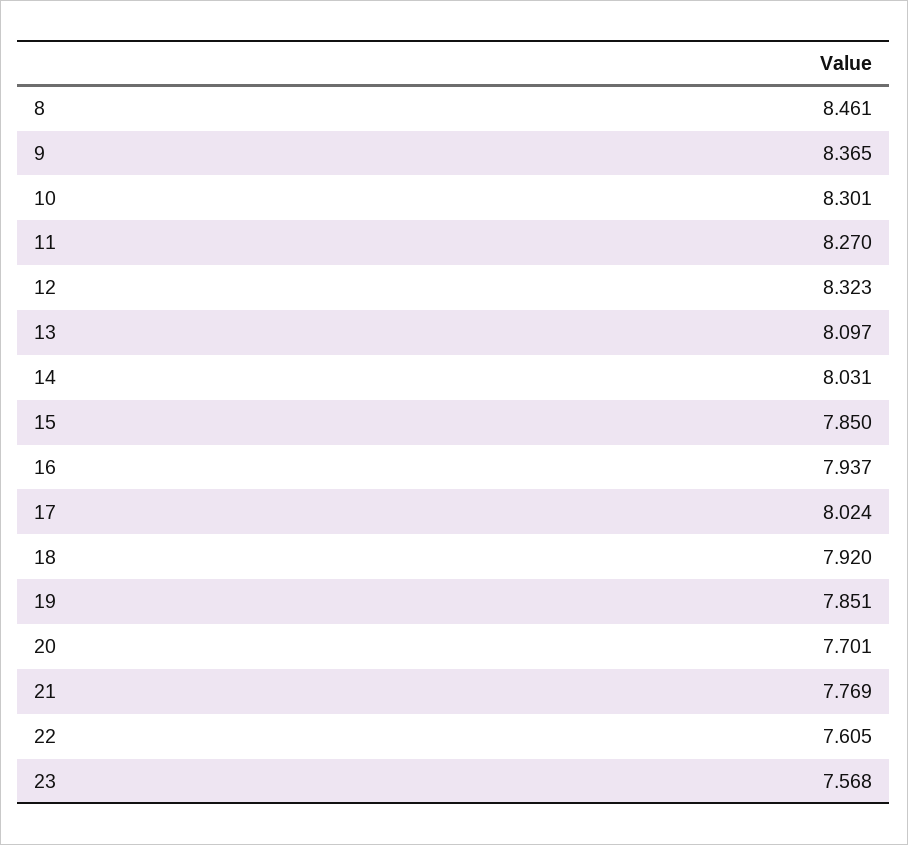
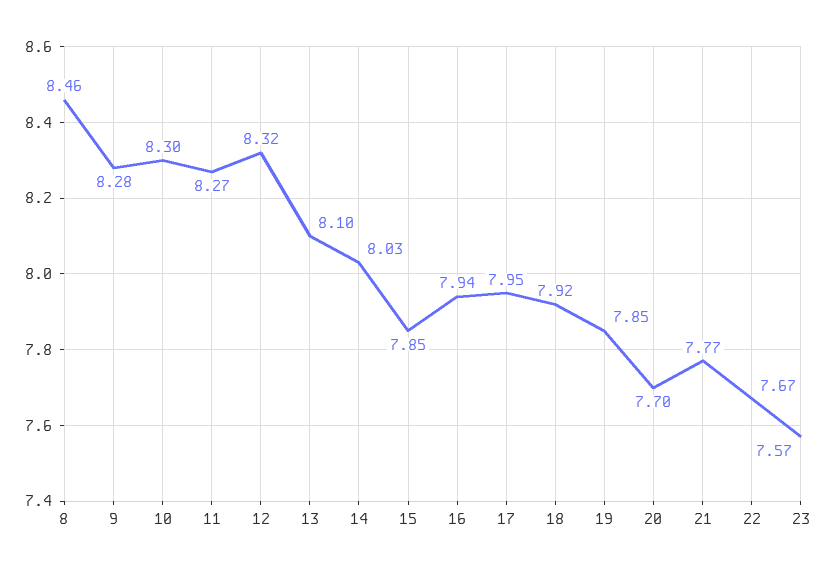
9: 8.365 -> 8.28
17: 8.024 -> 7.95
22: 7.605 -> 7.67

